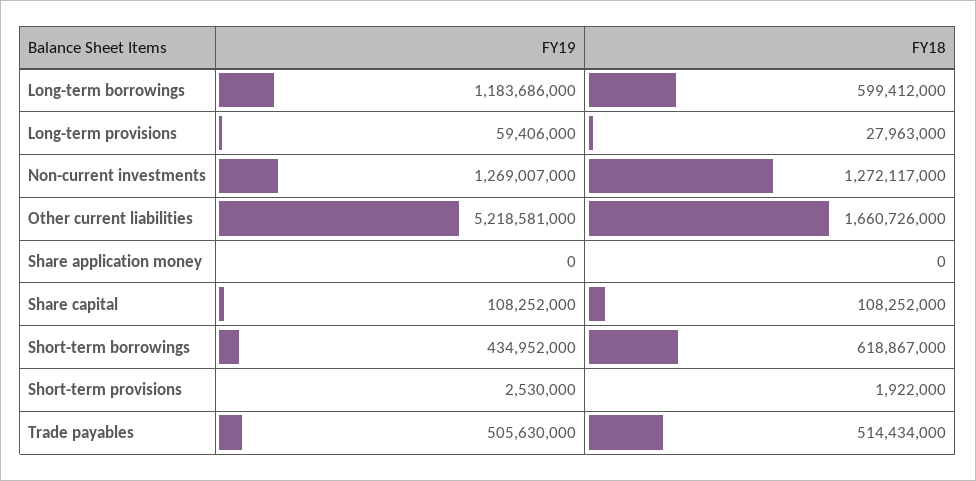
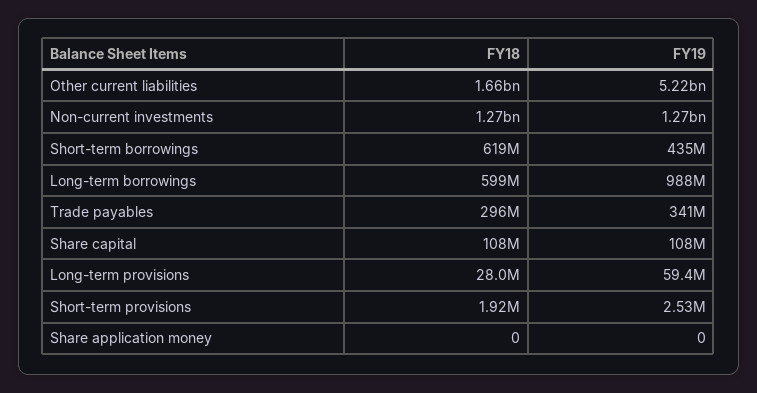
FY19, Long-term borrowings: 1183686000 -> 988000000
FY19, Trade payables: 505630000 -> 341000000
FY18, Trade payables: 514434000 -> 296000000

